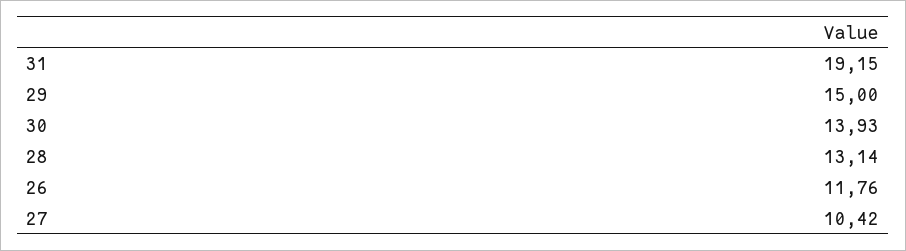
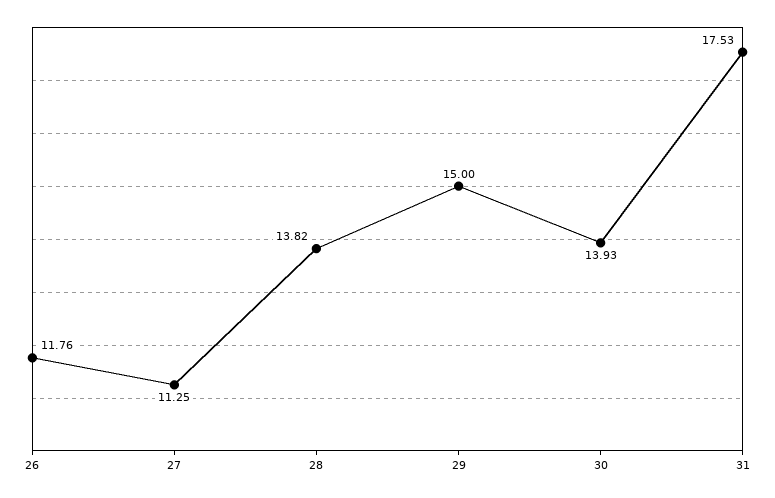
31: 19.15 -> 17.53
28: 13.14 -> 13.82
27: 10.42 -> 11.25

